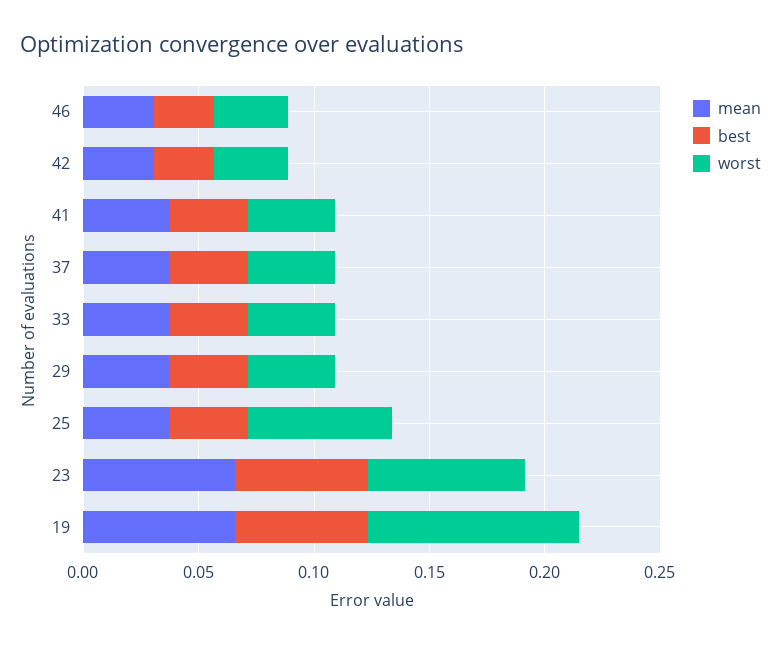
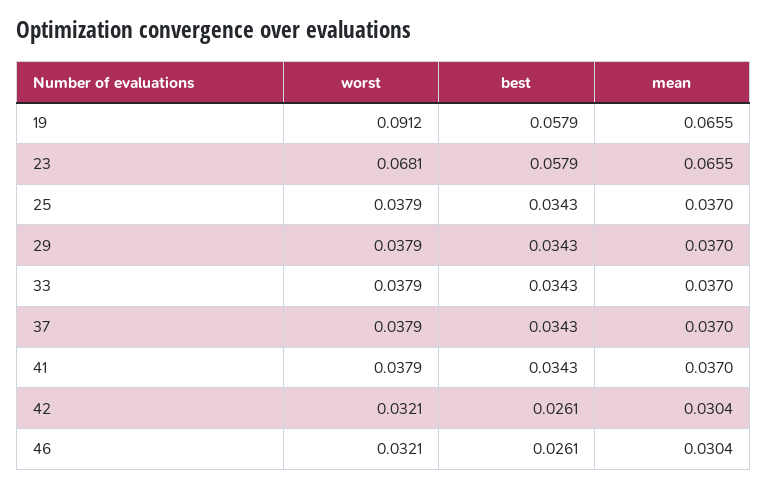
worst, 25: 0.06 -> 0.0379

